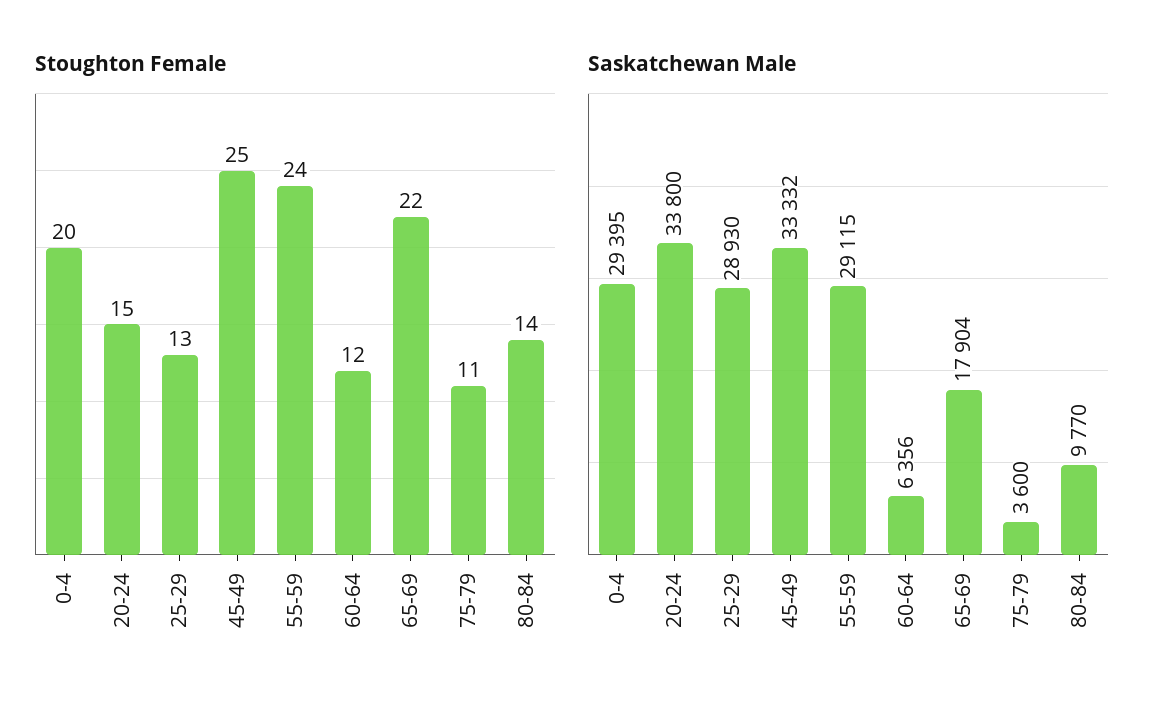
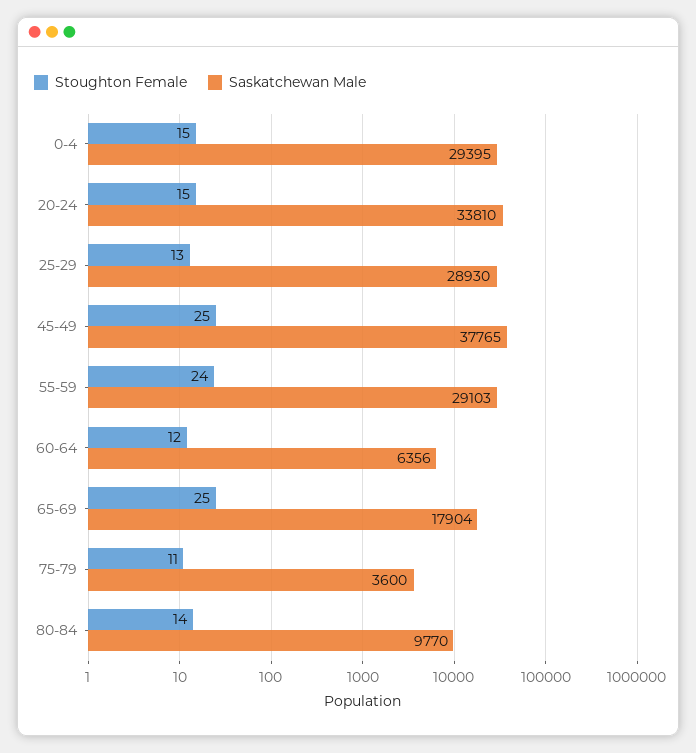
Stoughton Female, 0-4: 20 -> 15
Stoughton Female, 65-69: 22 -> 25
Saskatchewan Male, 20-24: 33800 -> 33810
Saskatchewan Male, 45-49: 33332 -> 37765
Saskatchewan Male, 55-59: 29115 -> 29103

